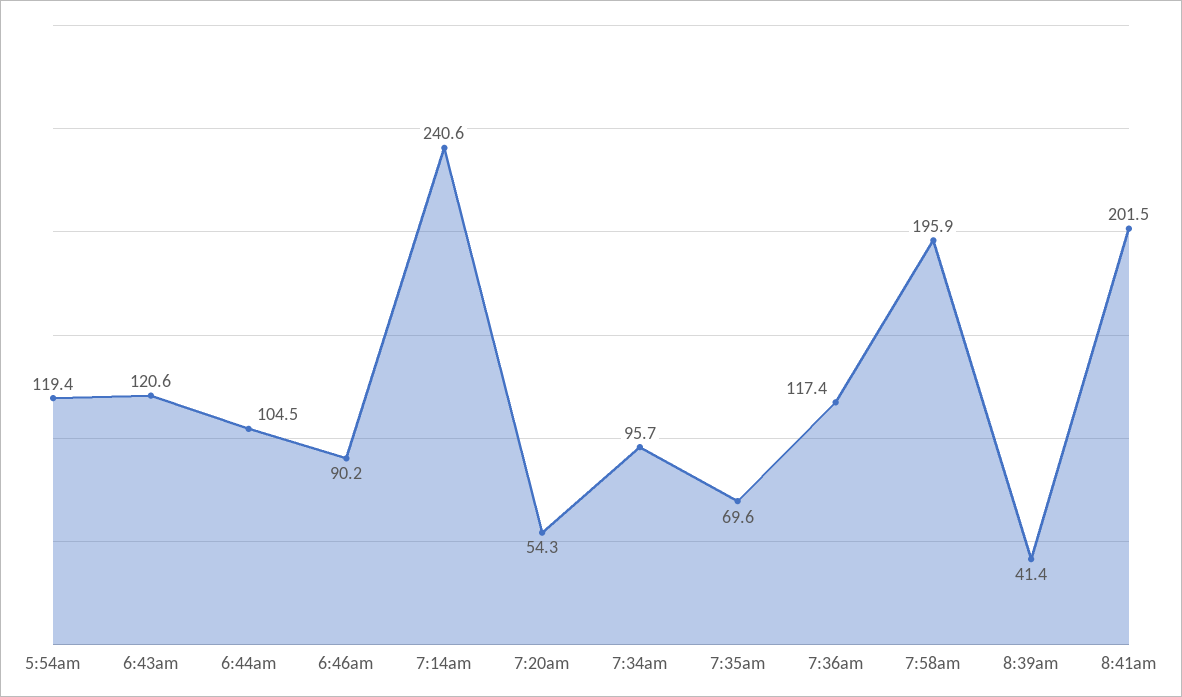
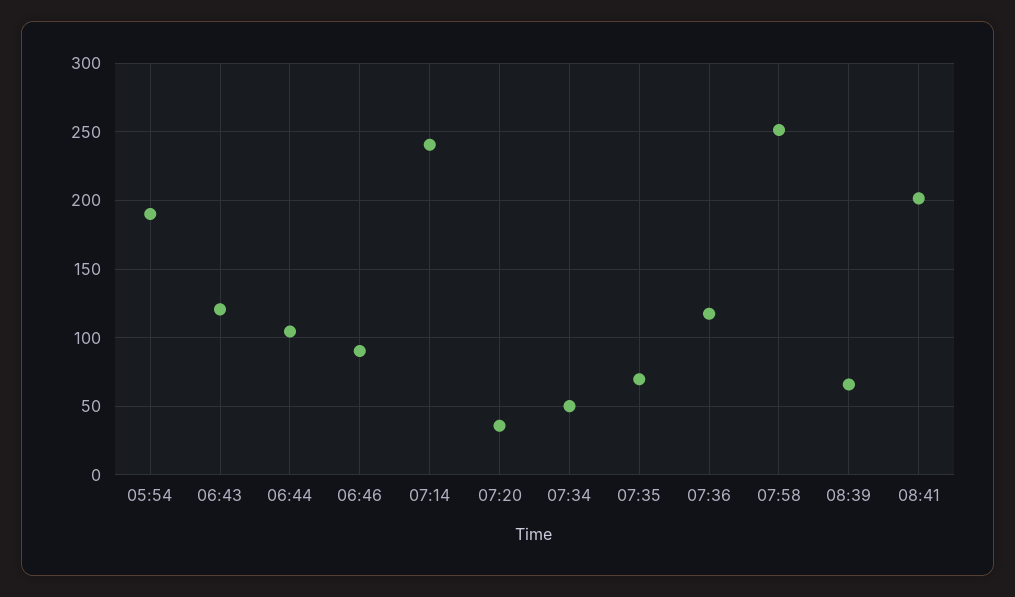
5:54am: 119.4 -> 190
7:20am: 54.3 -> 35
7:34am: 95.7 -> 50
7:58am: 195.9 -> 250
8:39am: 41.4 -> 65

